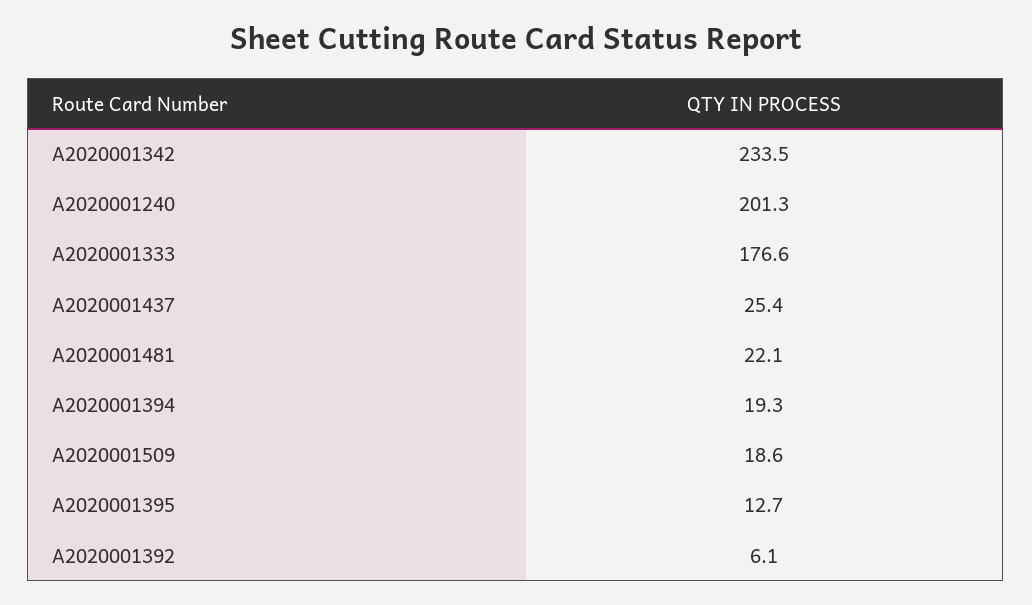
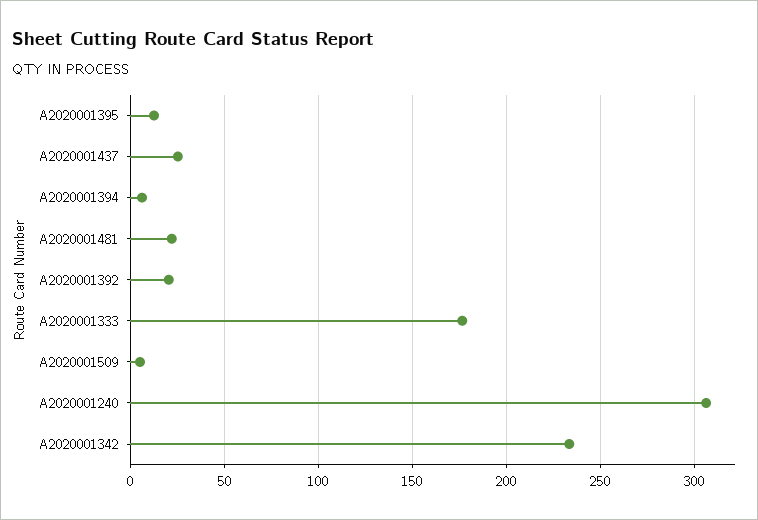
A2020001240: 201.3 -> 305
A2020001394: 19.3 -> 5
A2020001509: 18.6 -> 5
A2020001392: 6.1 -> 20

